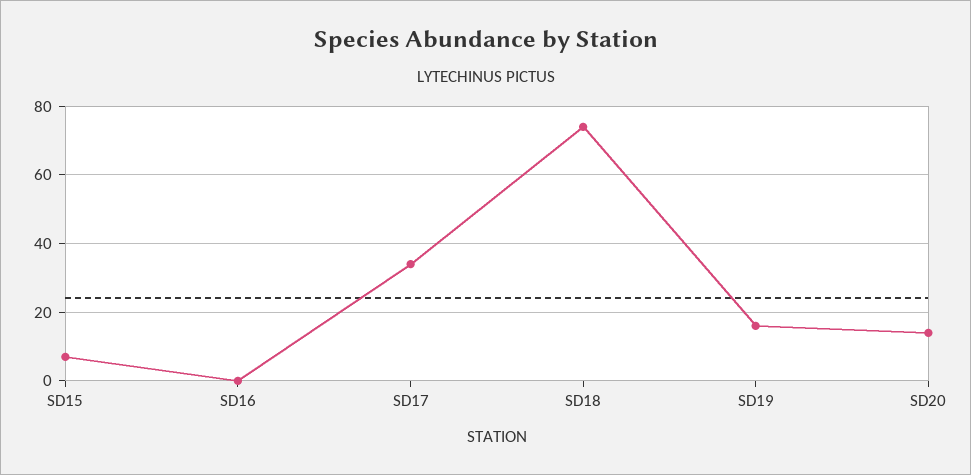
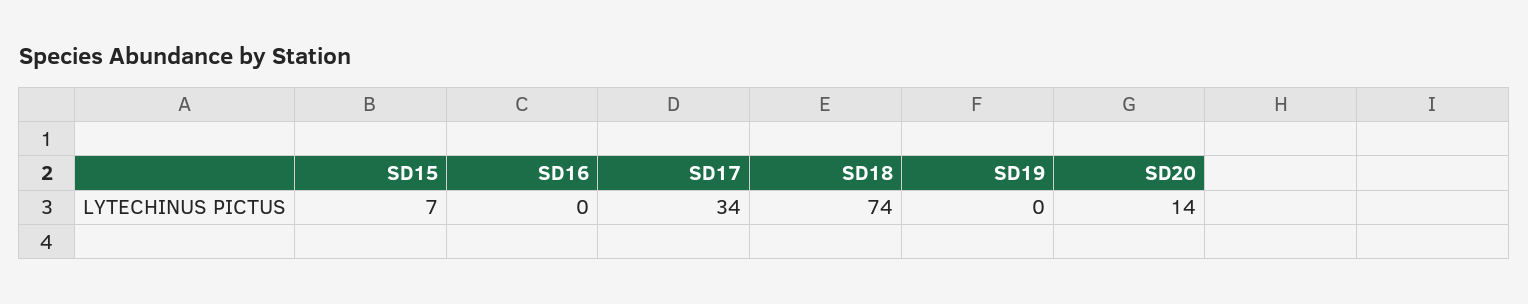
SD19: 15 -> 0

